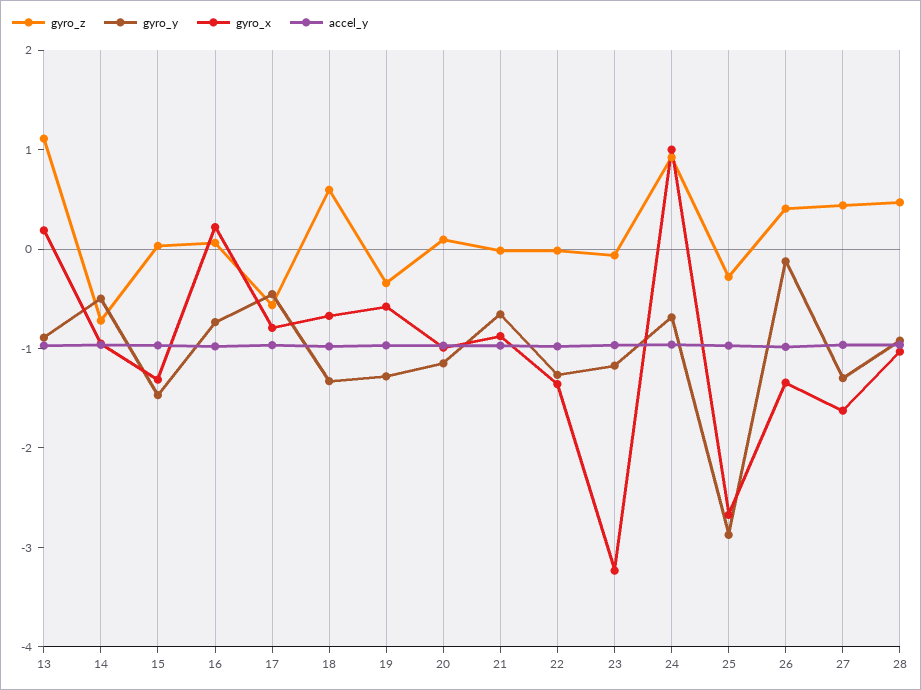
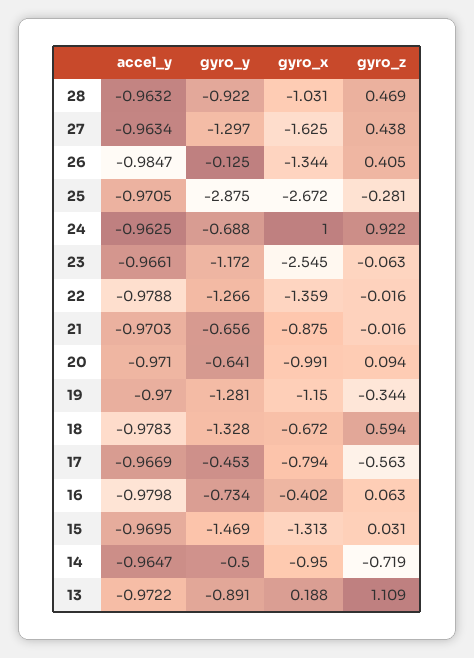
gyro_x, 16: 0.2 -> -0.402
gyro_x, 19: -0.6 -> -1.15
gyro_y, 20: -1.2 -> -0.641
gyro_x, 23: -3.2 -> -2.545

